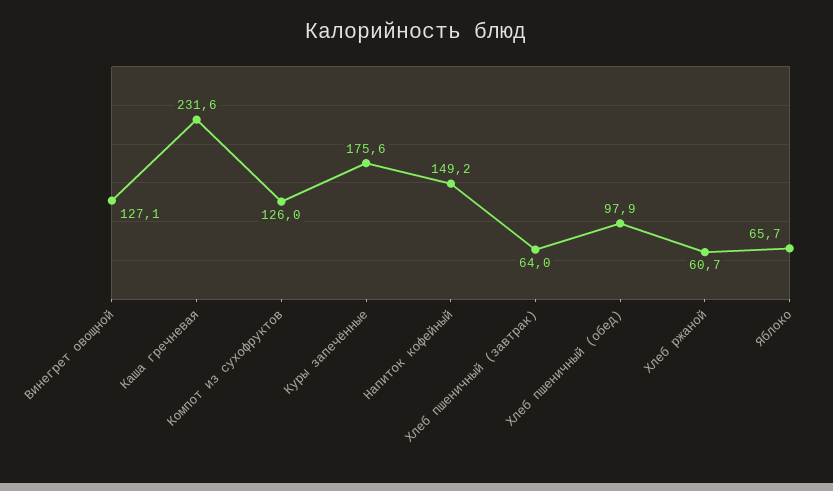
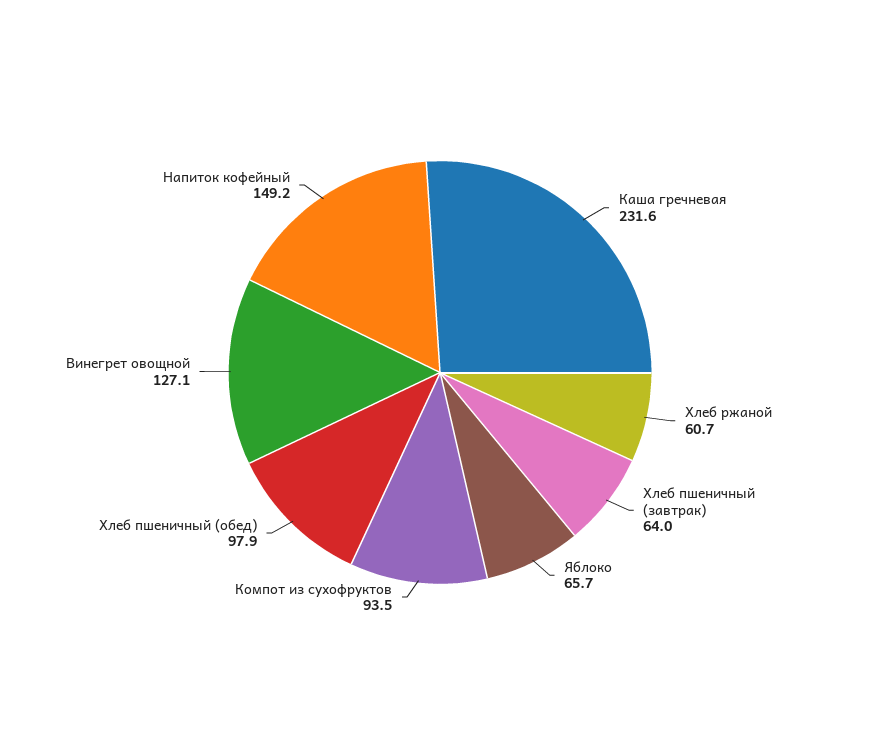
Компот из сухофруктов: 126 -> 93.5
Куры запечённые: 175.6 -> none

